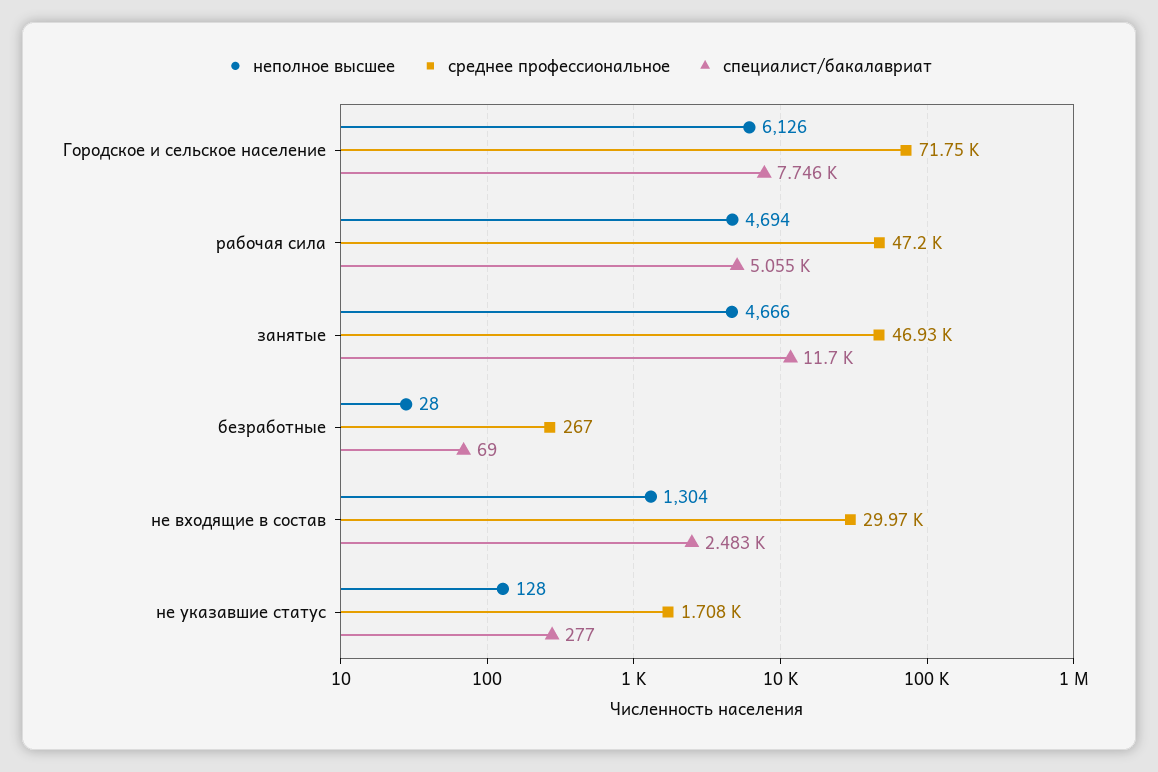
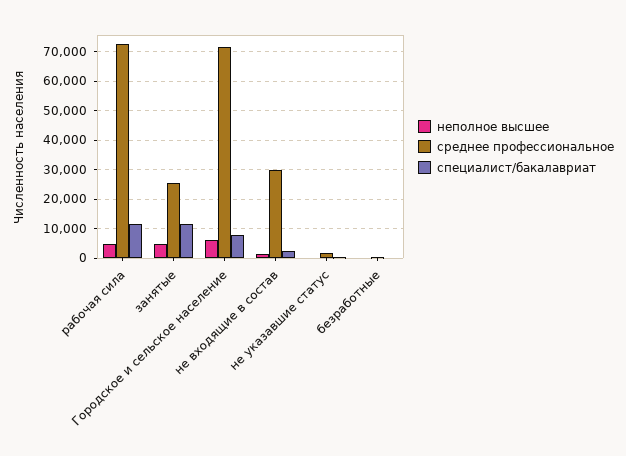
среднее профессиональное, рабочая сила: 47200 -> 72500
специалист/бакалавриат, рабочая сила: 5055 -> 12500
среднее профессиональное, занятые: 46930 -> 25000

